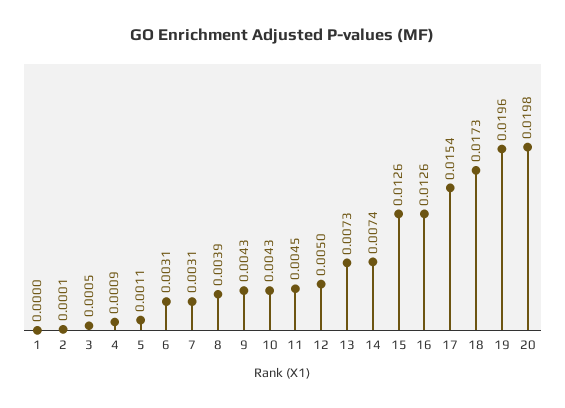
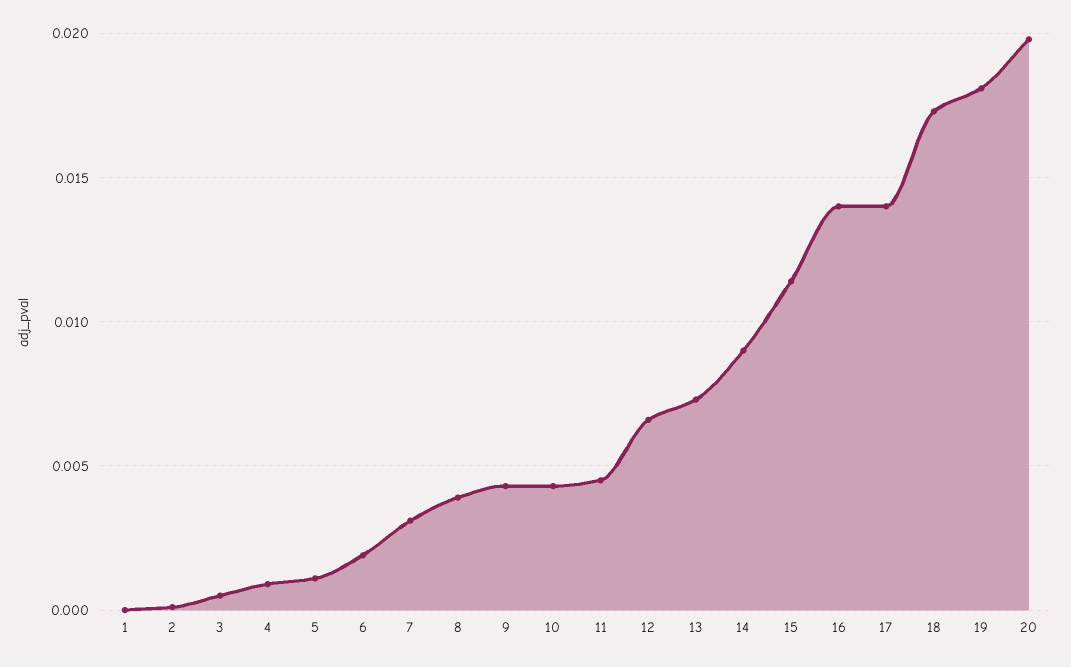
6: 0.0031 -> 0.002
12: 0.005 -> 0.0065
14: 0.0074 -> 0.009
15: 0.0126 -> 0.0115
16: 0.0126 -> 0.014
17: 0.0154 -> 0.014
19: 0.0196 -> 0.018

